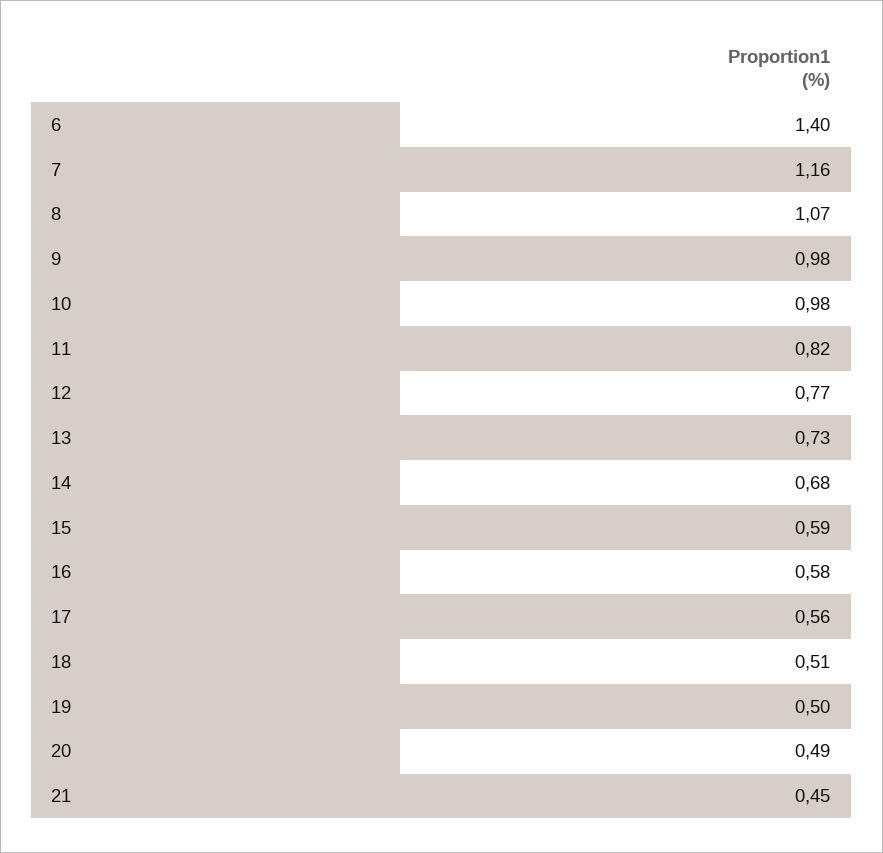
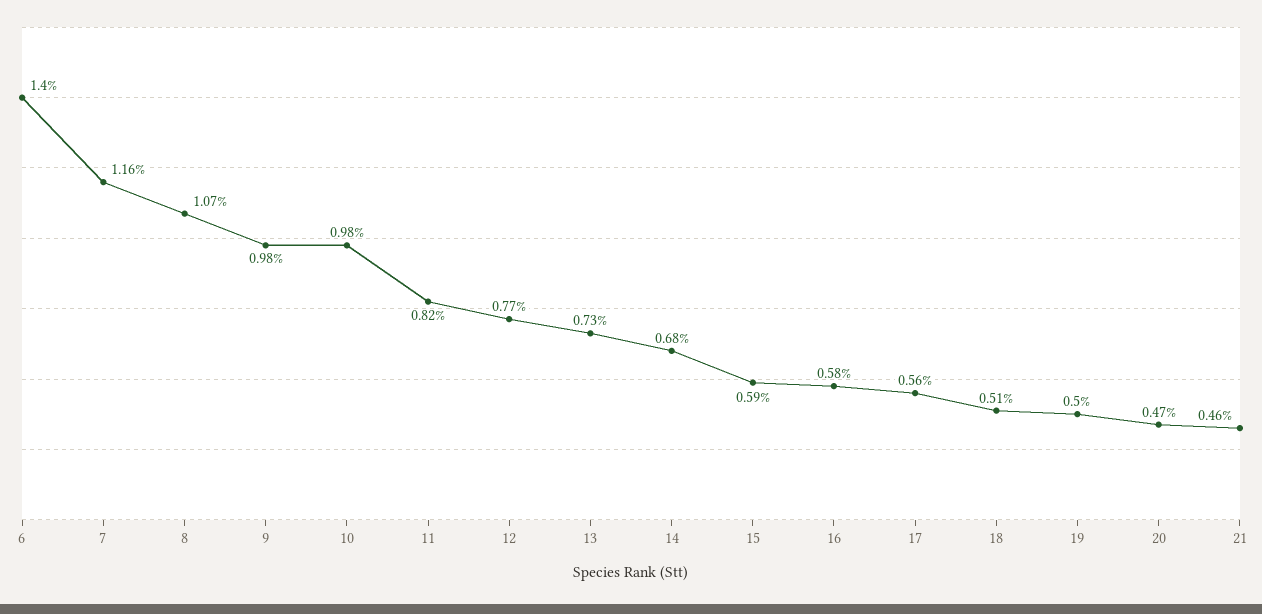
20: 0.49 -> 0.47
21: 0.45 -> 0.46

